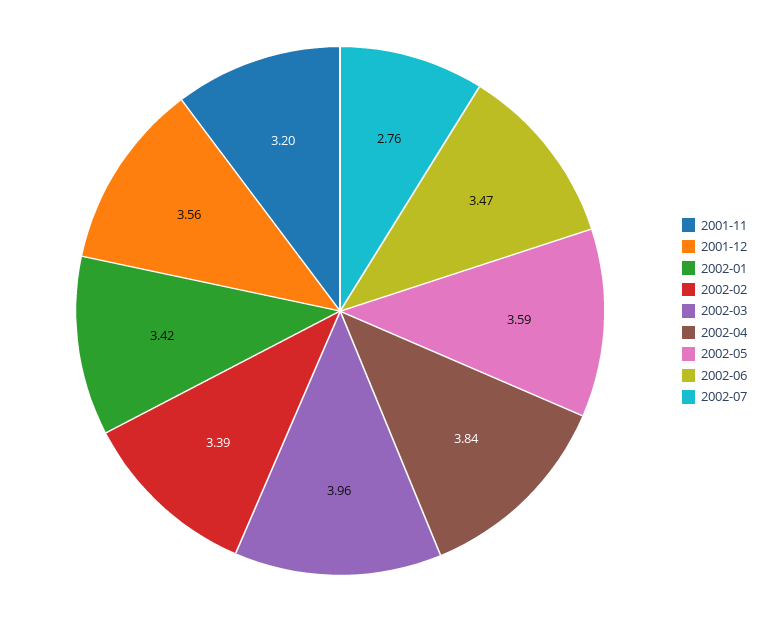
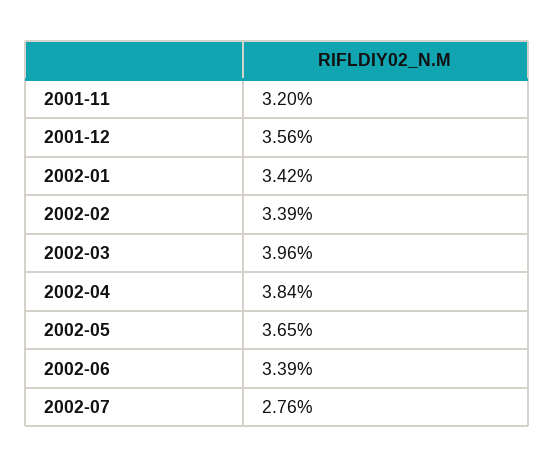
2002-05: 3.59 -> 3.65
2002-06: 3.47 -> 3.39

